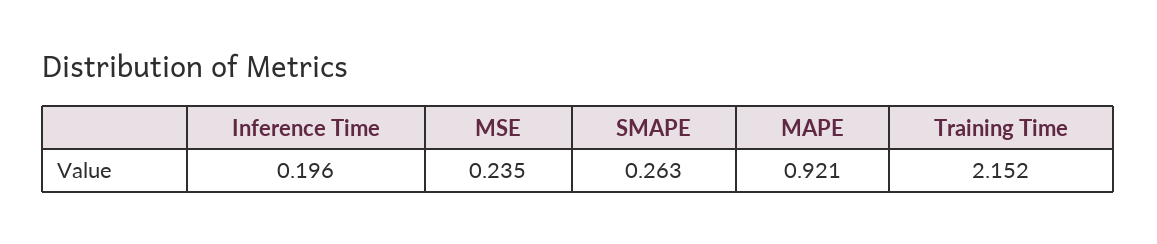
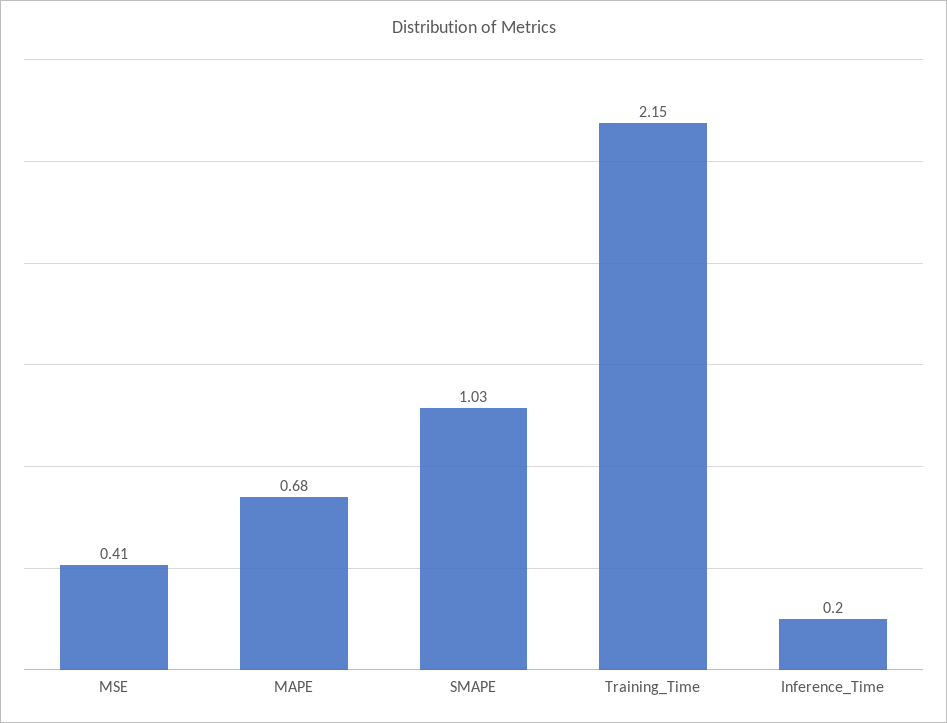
MSE: 0.235 -> 0.41
SMAPE: 0.263 -> 1.03
MAPE: 0.921 -> 0.68

